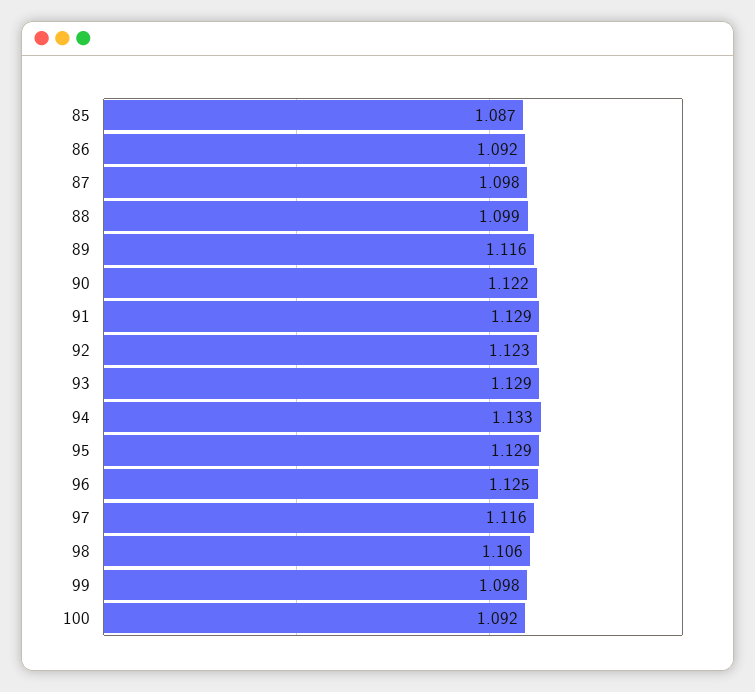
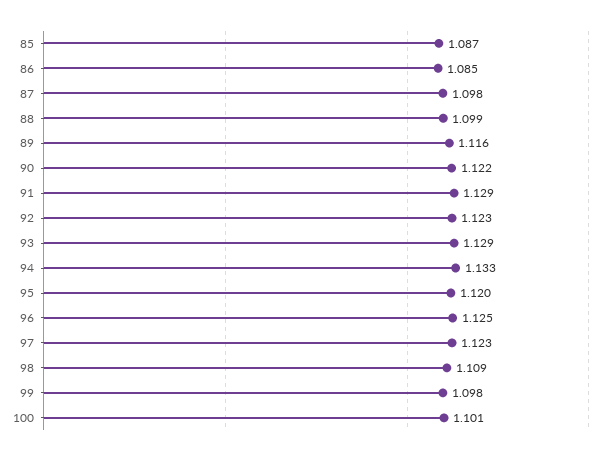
86: 1.092 -> 1.085
95: 1.129 -> 1.12
97: 1.116 -> 1.123
98: 1.106 -> 1.109
100: 1.092 -> 1.101

